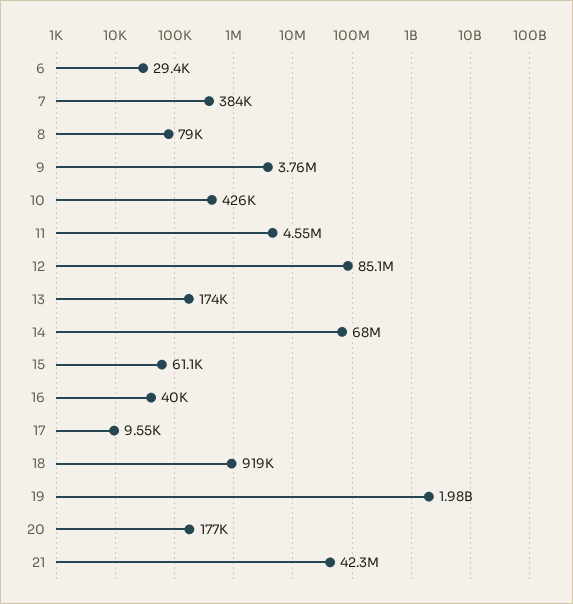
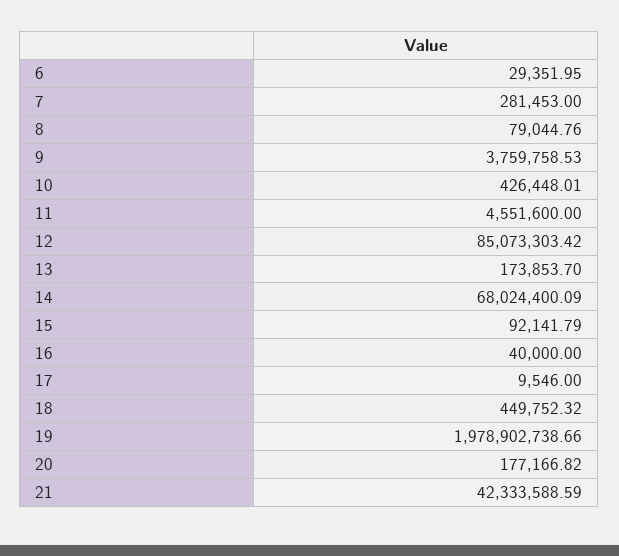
7: 384000 -> 281453
15: 61100 -> 92141.79
18: 919000 -> 449752.32

